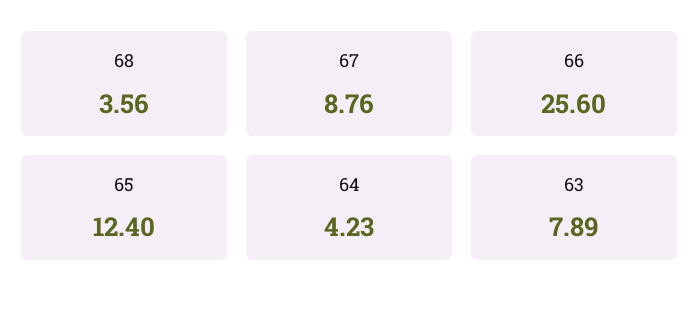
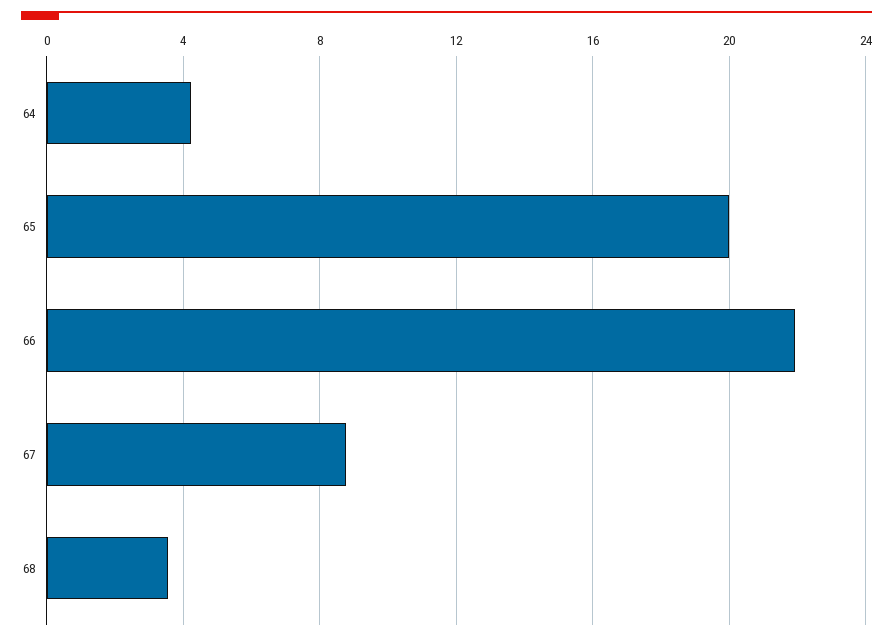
66: 25.6 -> 22
65: 12.4 -> 20
63: 7.89 -> none

